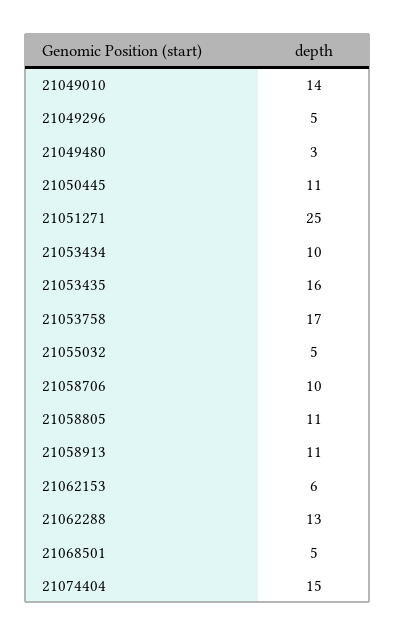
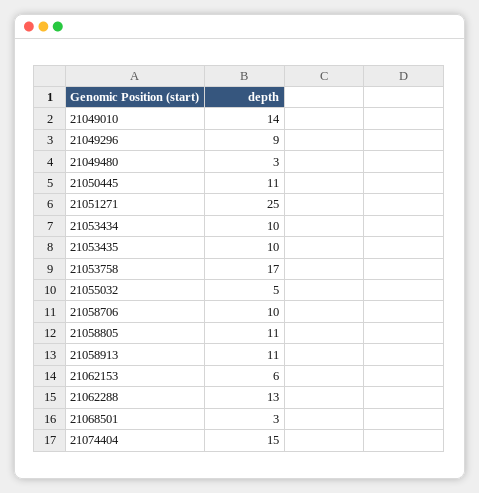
21049296: 5 -> 9
21053435: 16 -> 10
21068501: 5 -> 3

